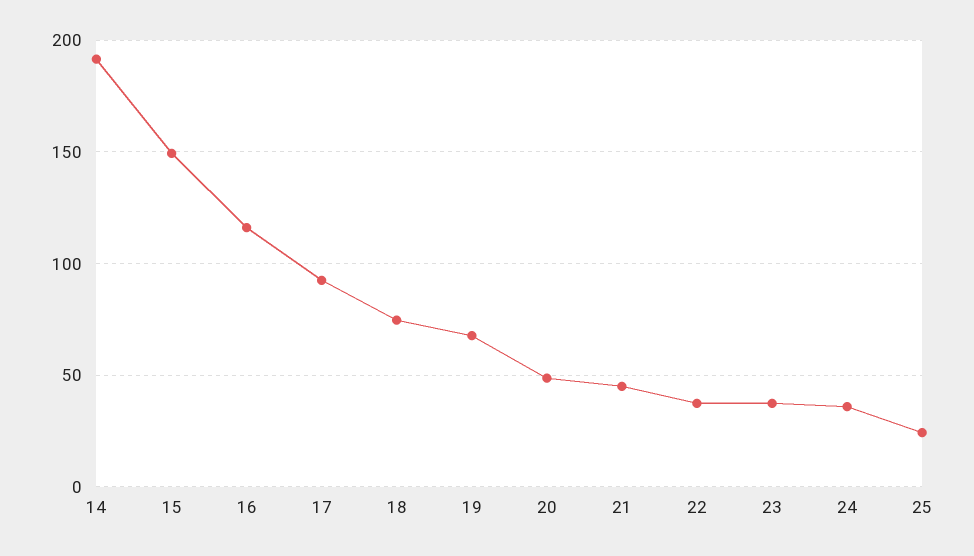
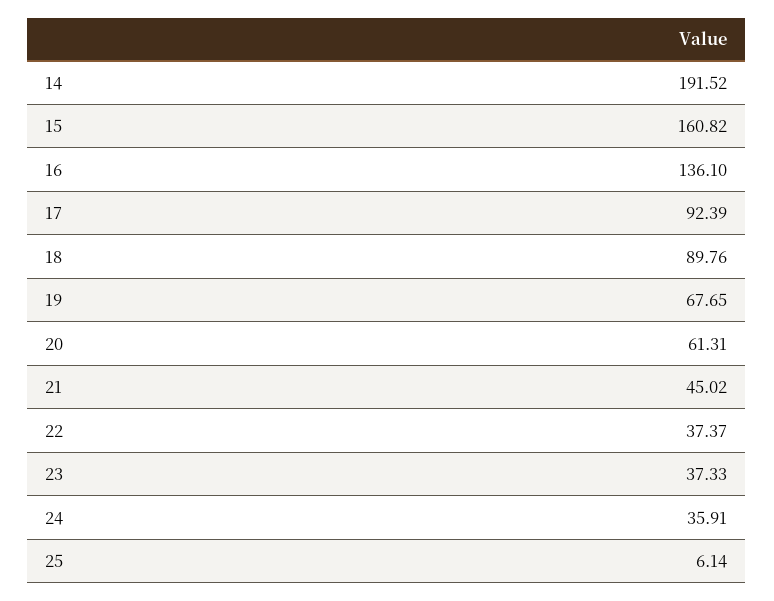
15: 150 -> 160.82
16: 115 -> 136.1
18: 75 -> 89.76
20: 50 -> 61.31
25: 25 -> 6.14

